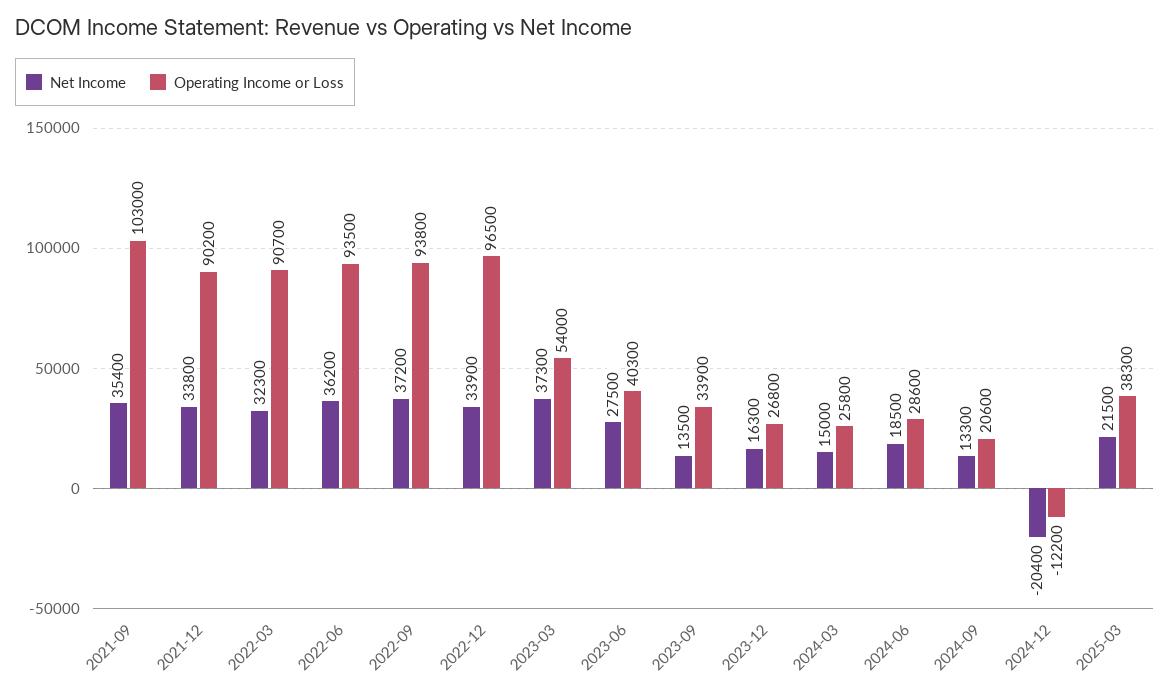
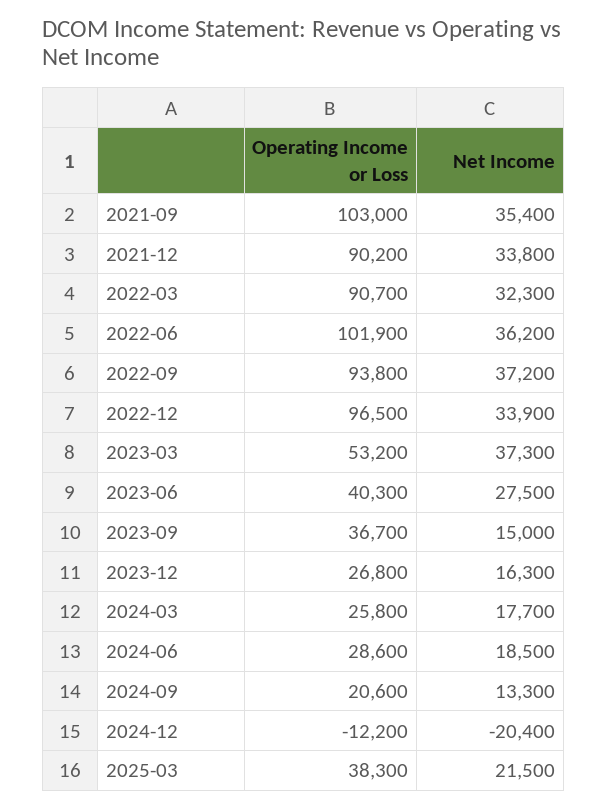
Operating Income or Loss, 2022-06: 93500 -> 101900
Operating Income or Loss, 2023-03: 54000 -> 53200
Net Income, 2023-09: 13500 -> 15000
Operating Income or Loss, 2023-09: 33900 -> 36700
Net Income, 2024-03: 15000 -> 17700

